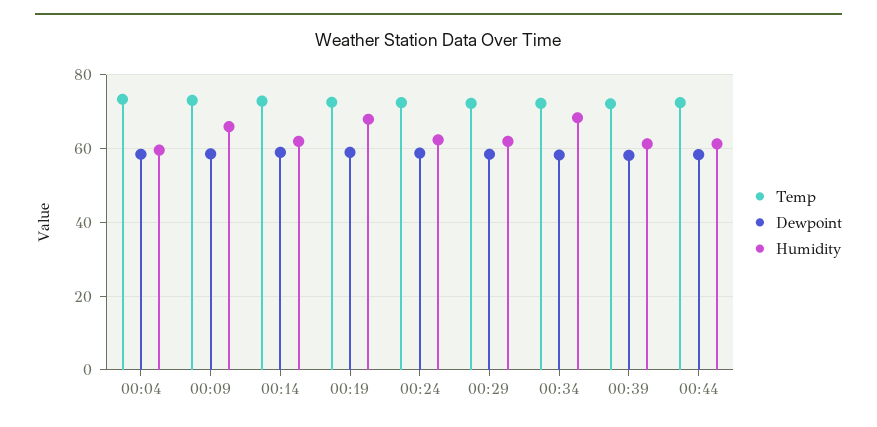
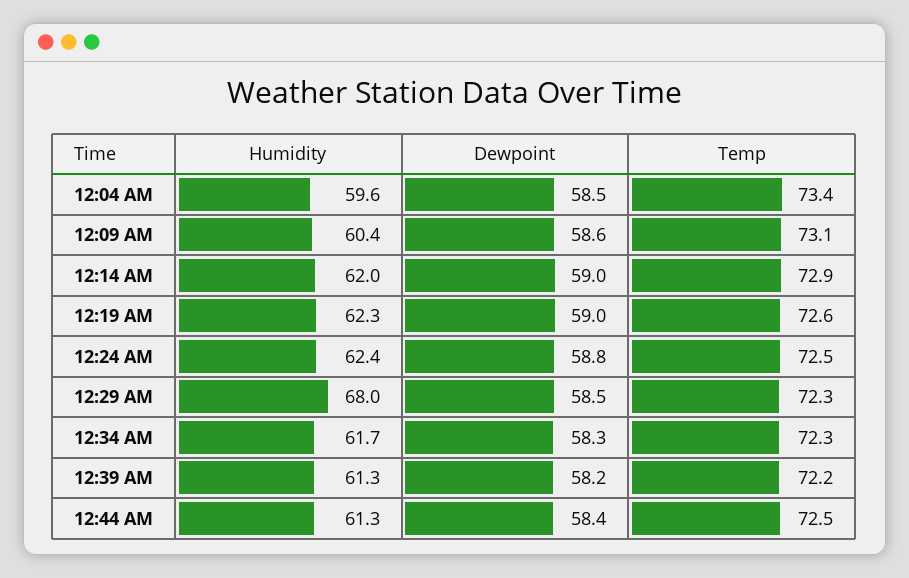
Humidity, 00:09: 66 -> 60.4
Humidity, 00:19: 68 -> 62.3
Humidity, 00:29: 62 -> 68
Humidity, 00:34: 68 -> 61.7

